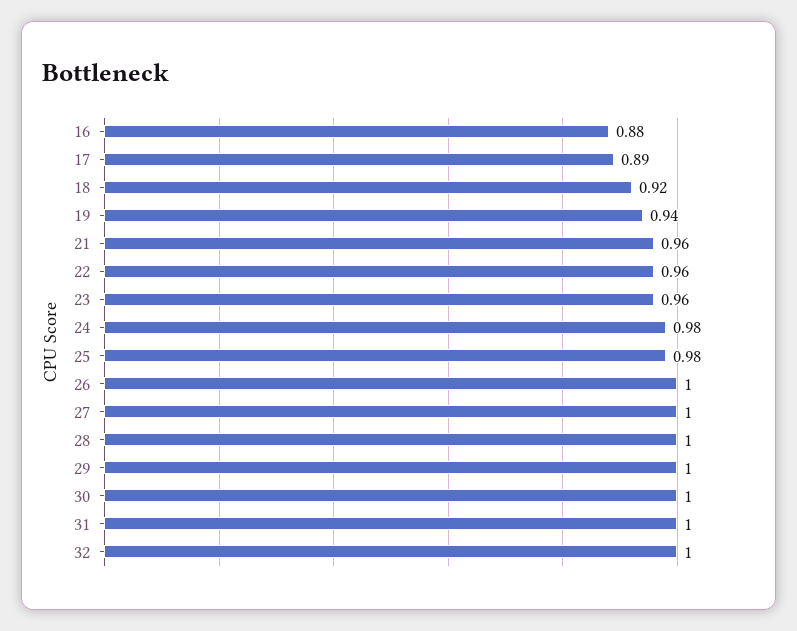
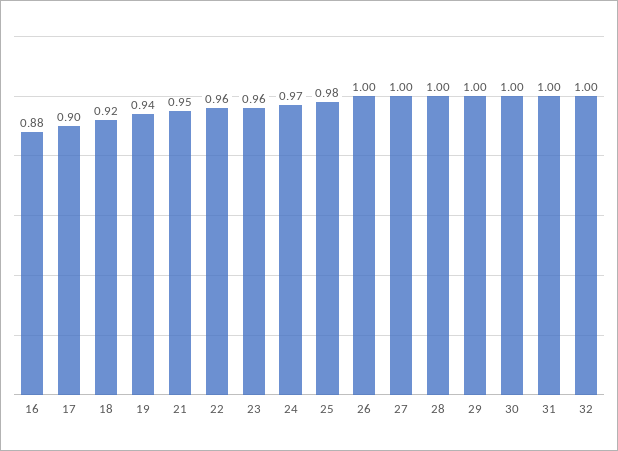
17: 0.89 -> 0.9
21: 0.96 -> 0.95
24: 0.98 -> 0.97

